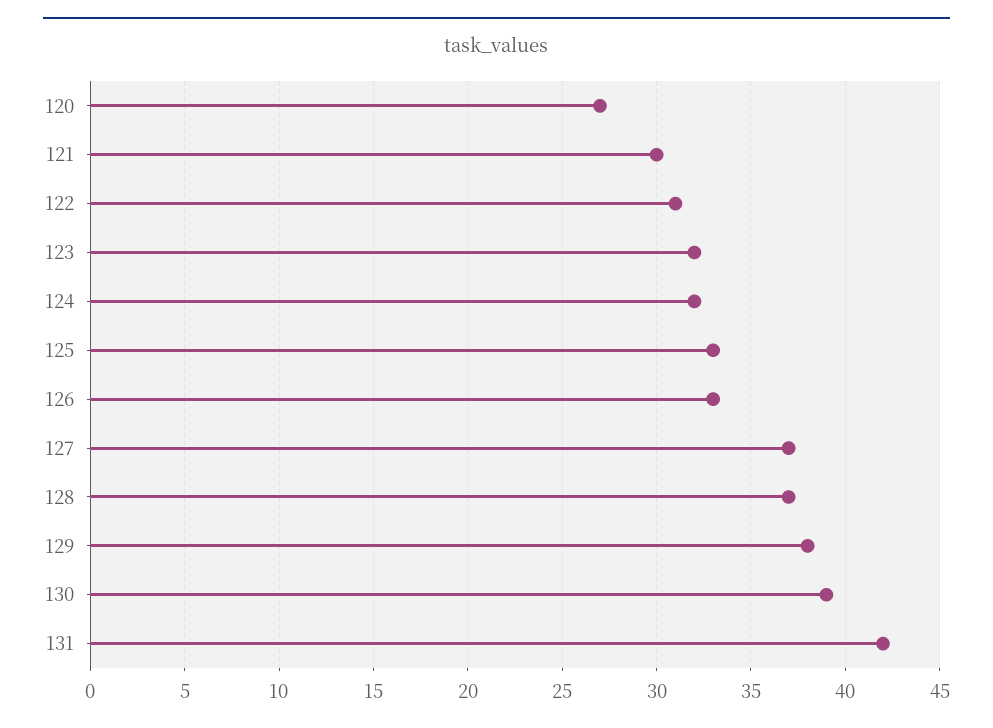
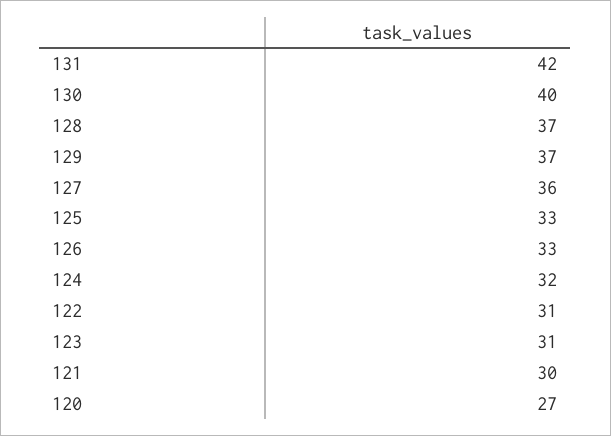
123: 32 -> 31
127: 37 -> 36
129: 38 -> 37
130: 39 -> 40

